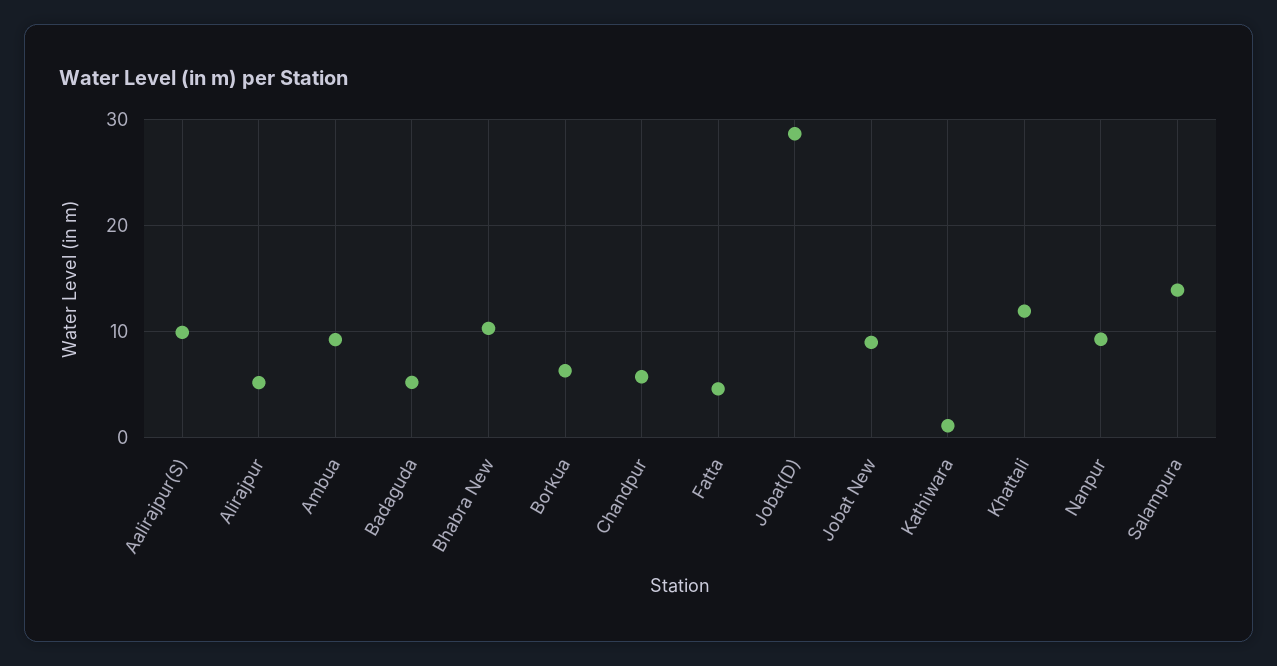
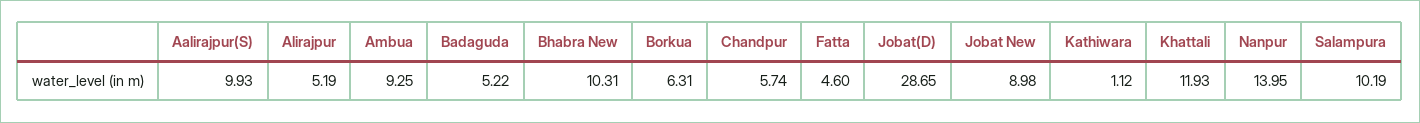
Nanpur: 9 -> 13.95
Salampura: 14 -> 10.19

